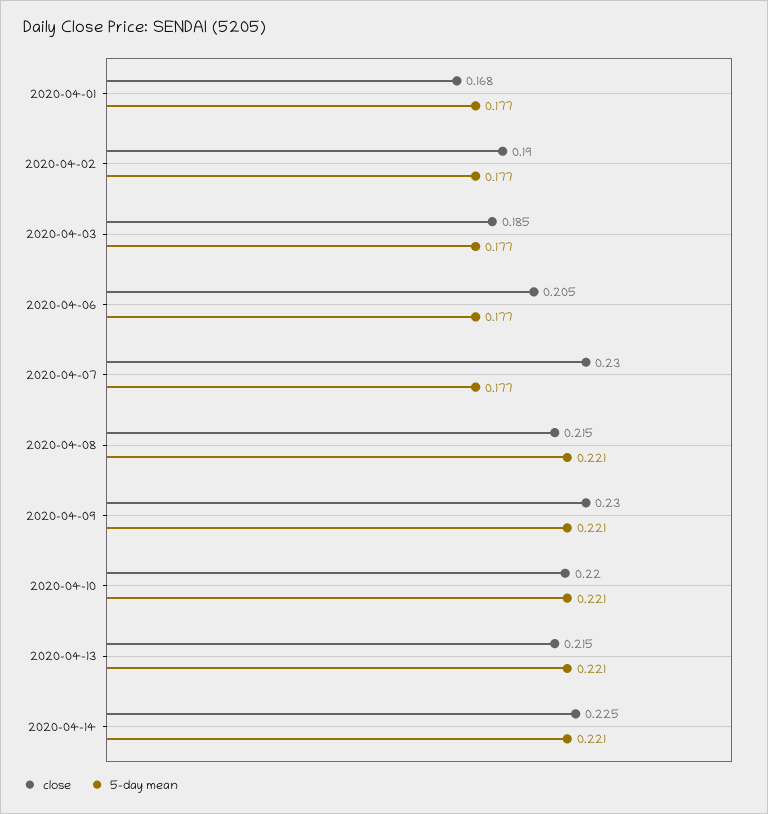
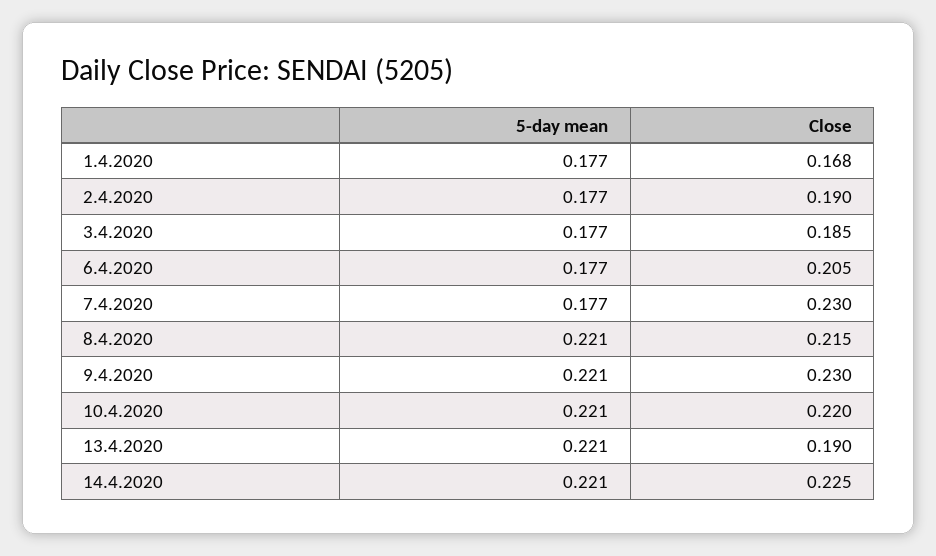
close, 2020-04-13: 0.215 -> 0.19

